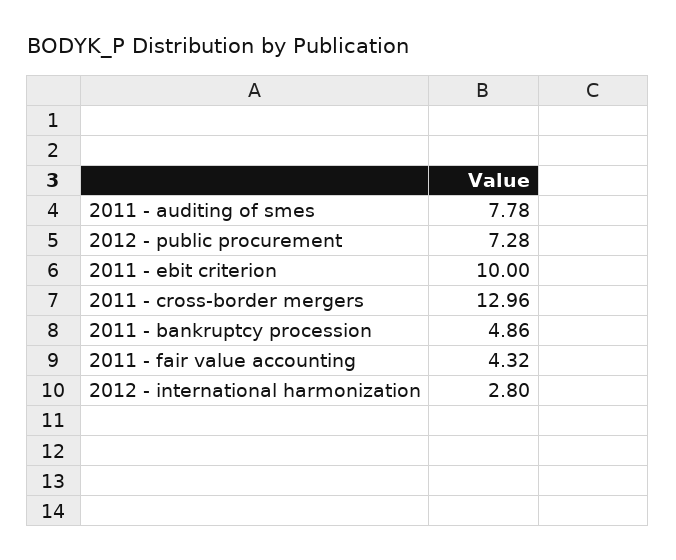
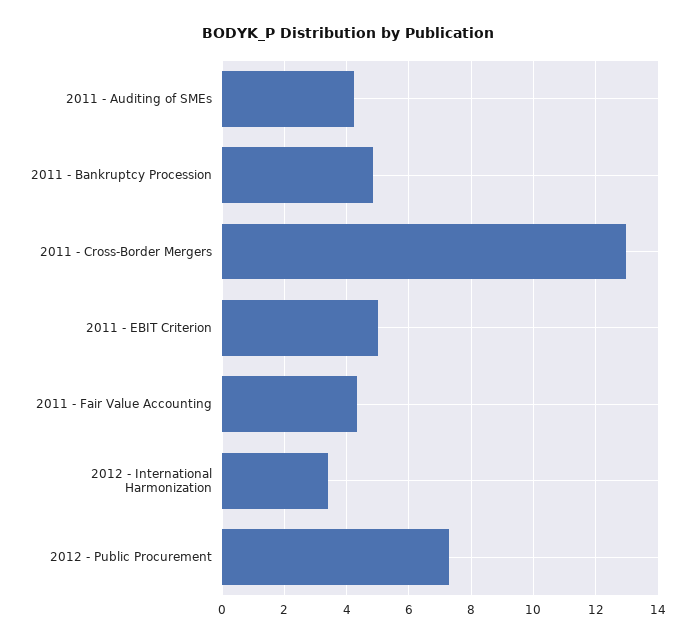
2011 - auditing of smes: 7.78 -> 4.2
2011 - ebit criterion: 10 -> 5
2012 - international harmonization: 2.8 -> 3.4

